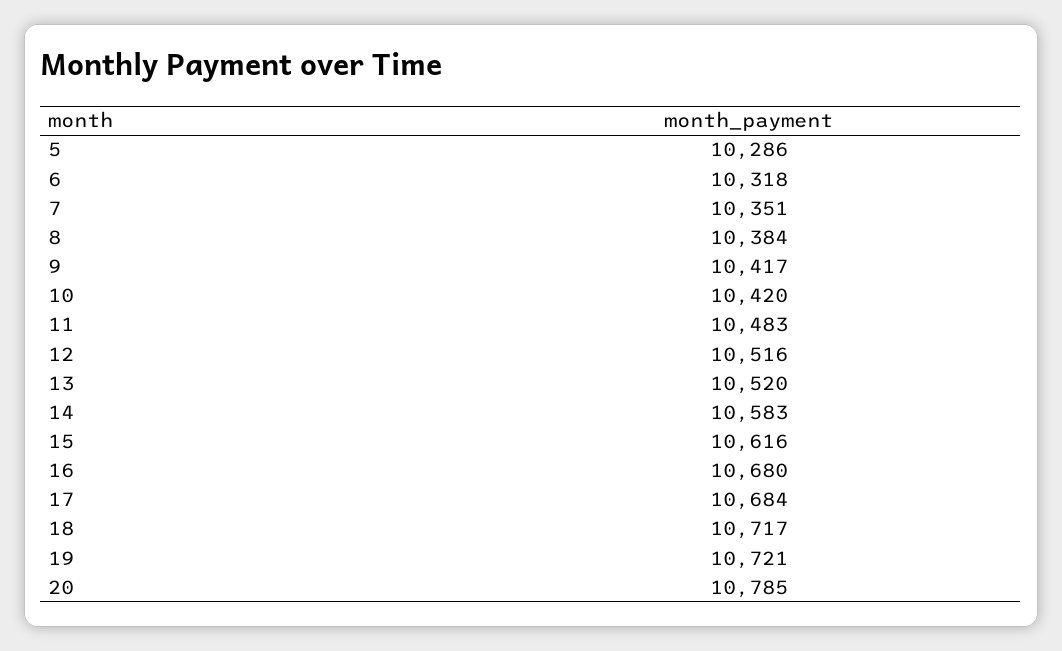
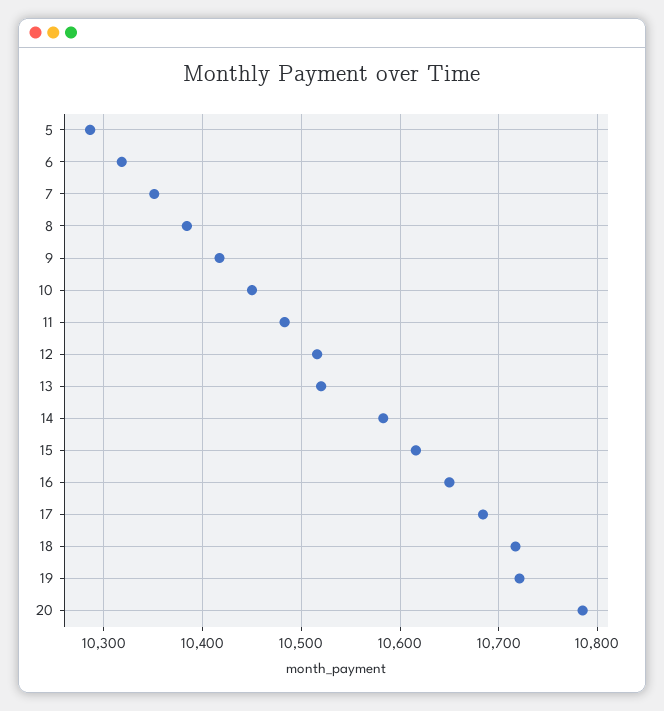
10: 10420 -> 10450
16: 10680 -> 10650

